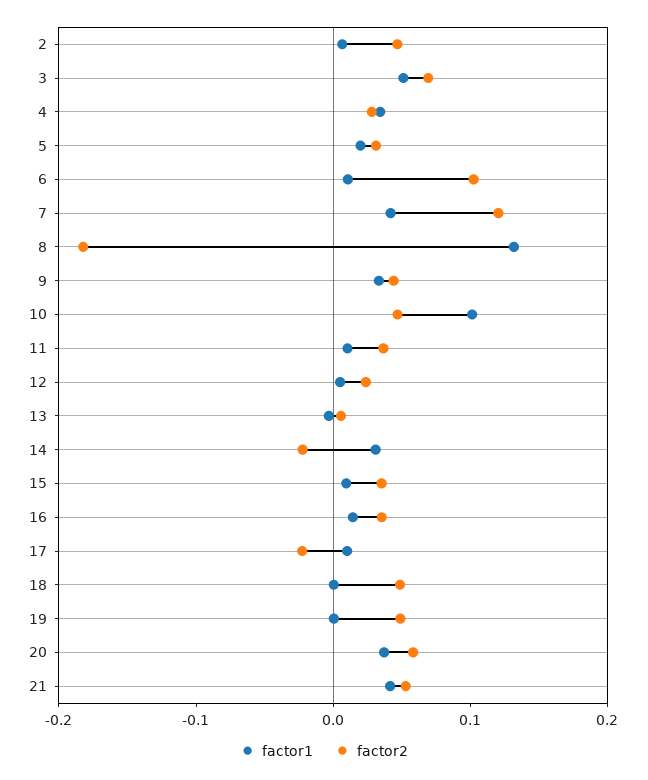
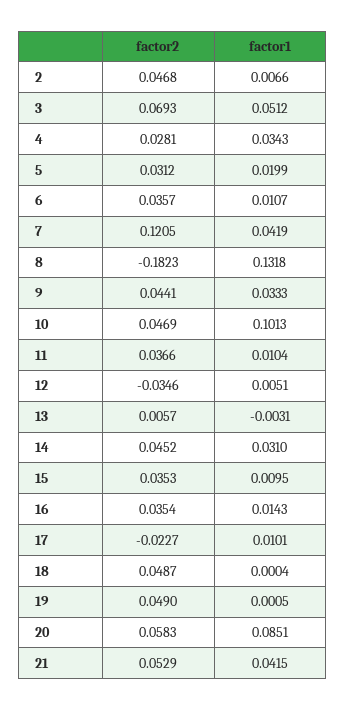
factor2, 6: 0.1 -> 0.0357
factor2, 12: 0.02 -> -0.0346
factor2, 14: -0.02 -> 0.0452
factor1, 20: 0.04 -> 0.0851

